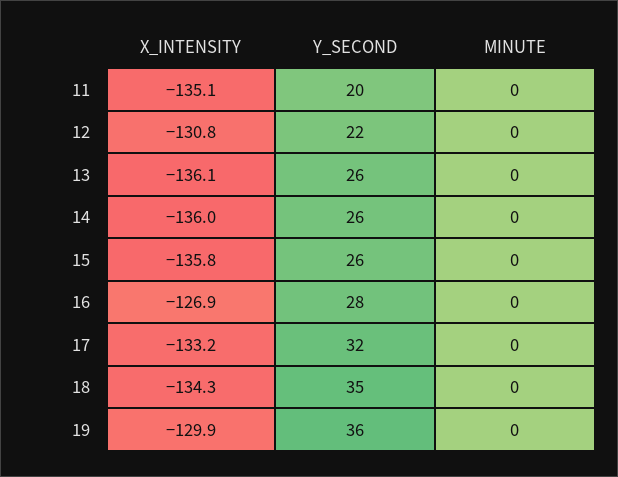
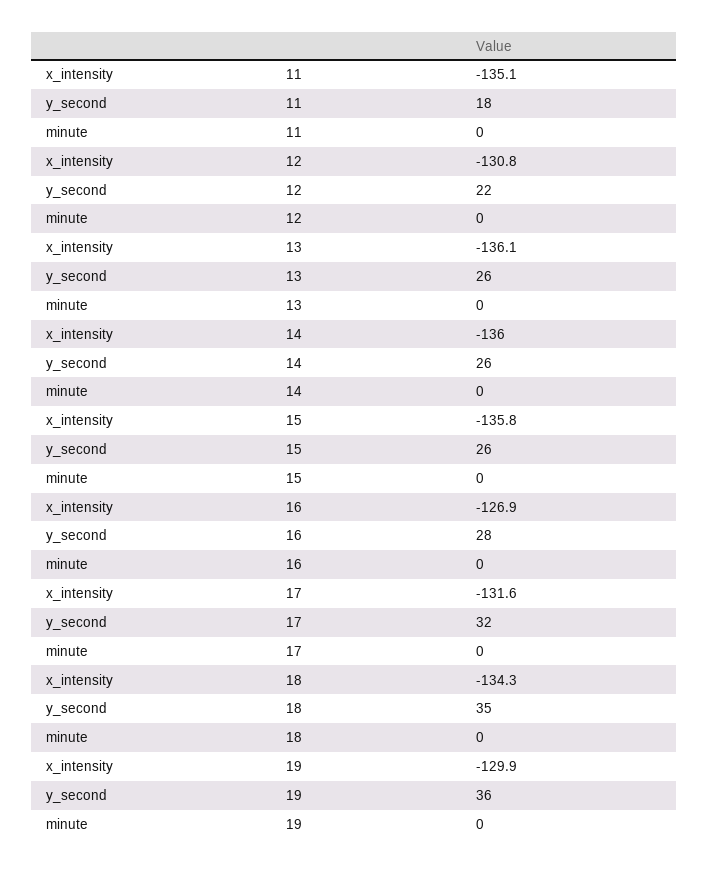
Y_SECOND, 11: 20 -> 18
X_INTENSITY, 17: -133.2 -> -131.6

